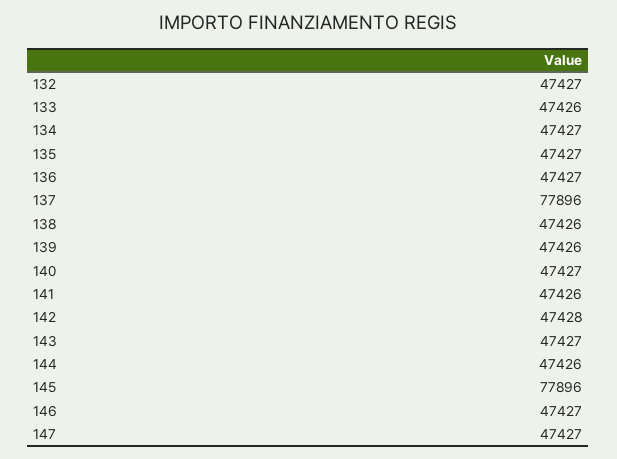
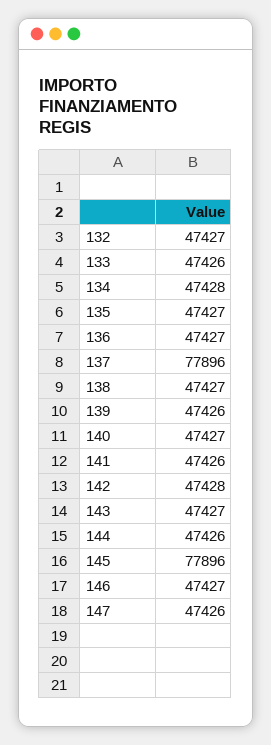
134: 47427 -> 47428
138: 47426 -> 47427
147: 47427 -> 47426

